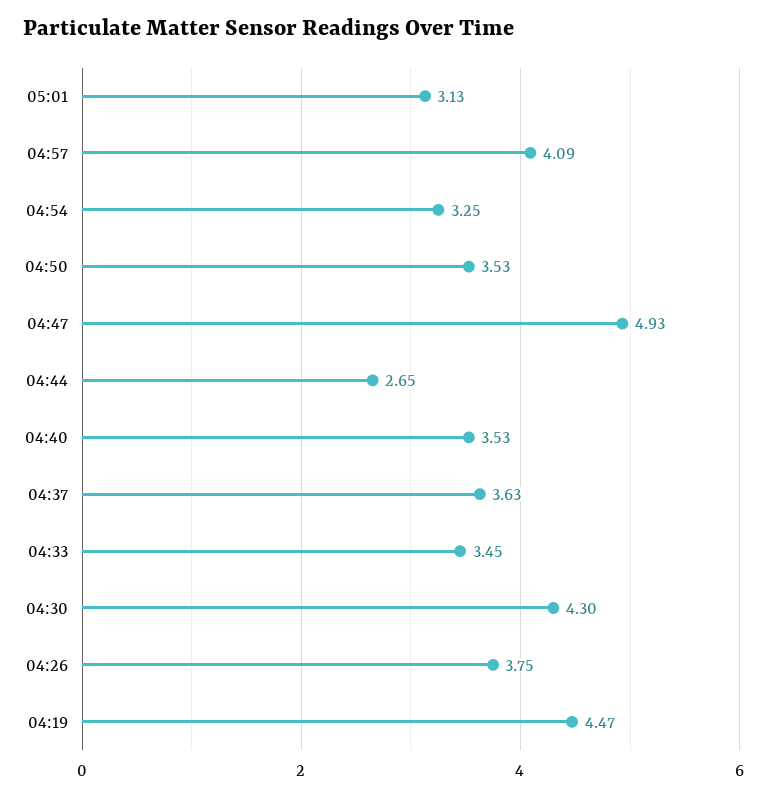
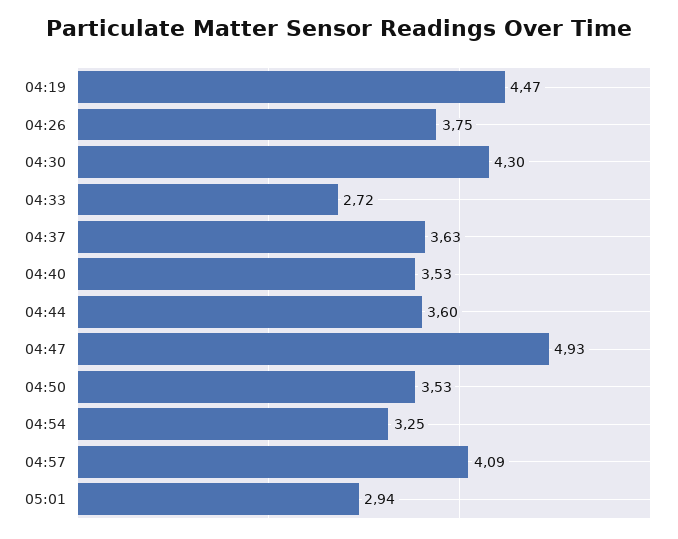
05:01: 3.13 -> 2.94
04:44: 2.65 -> 3.6
04:33: 3.45 -> 2.72

